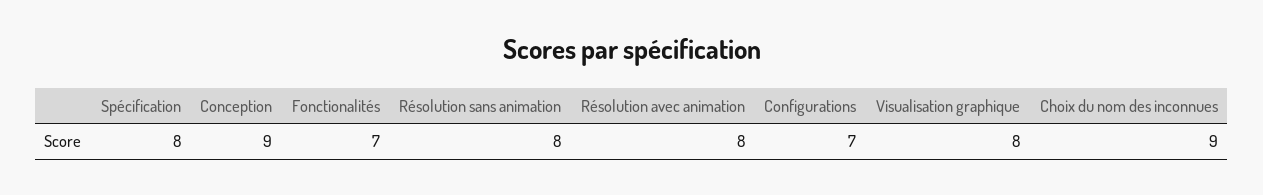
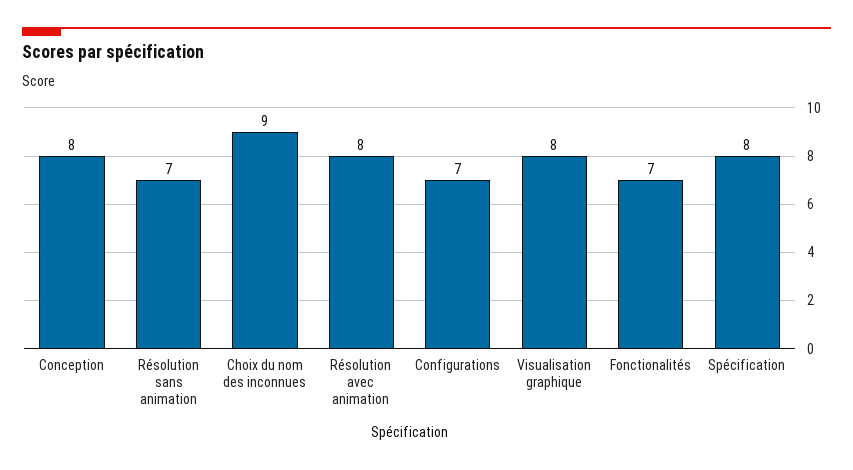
Conception: 9 -> 8
Résolution sans animation: 8 -> 7

